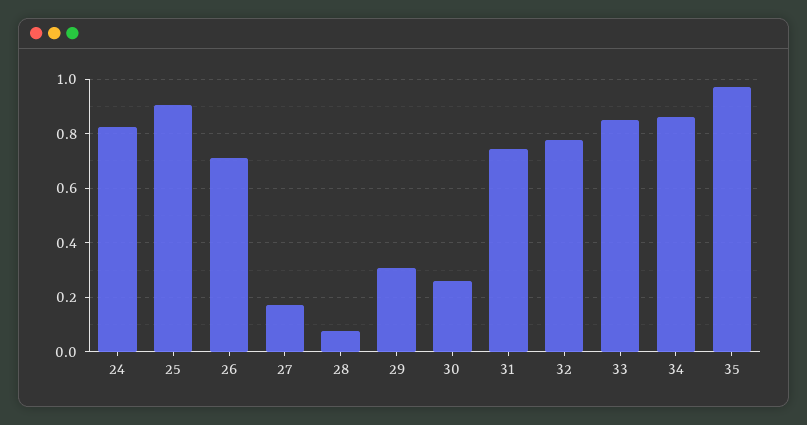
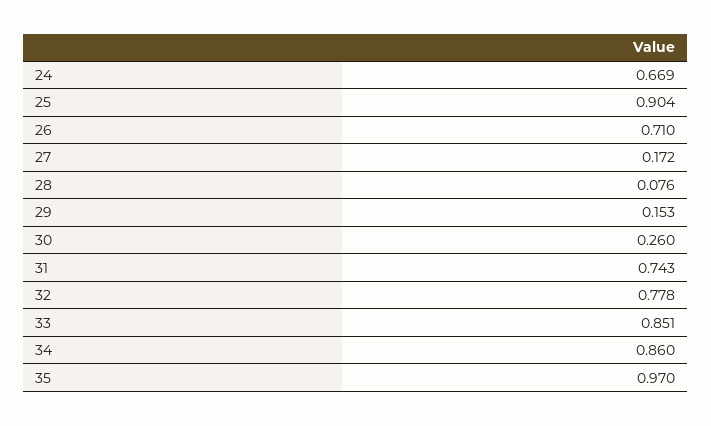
24: 0.825 -> 0.669
29: 0.3 -> 0.153

